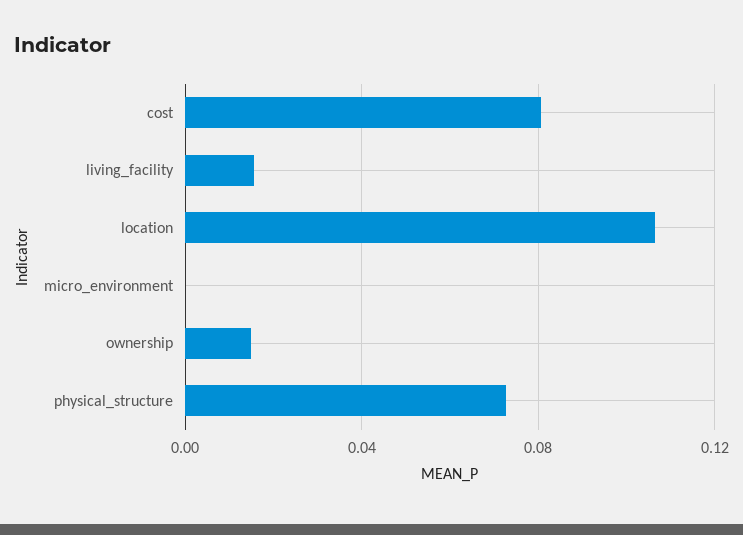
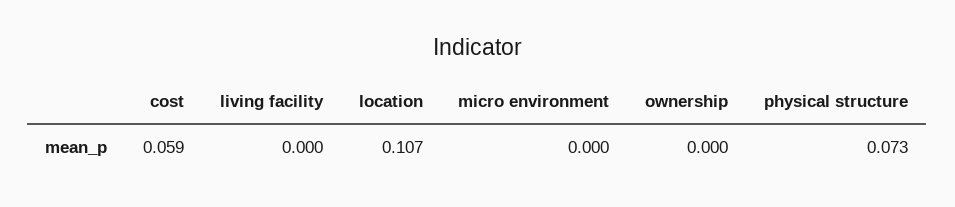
cost: 0.08 -> 0.059
living_facility: 0.015 -> 0
ownership: 0.015 -> 0

